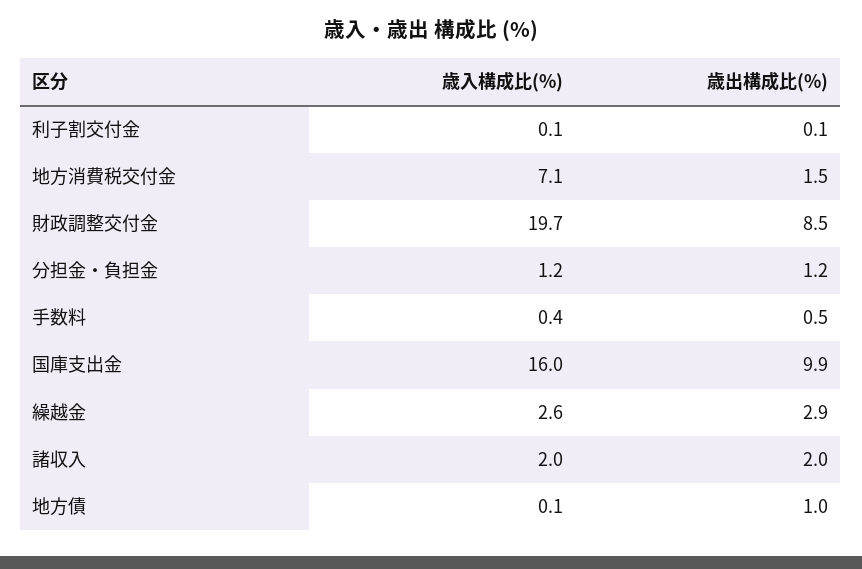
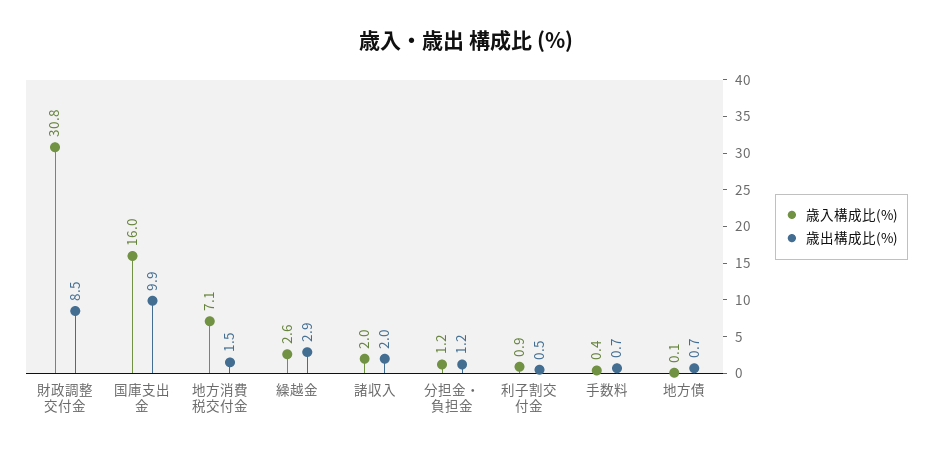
歳入構成比(%), 利子割交付金: 0.1 -> 0.9
歳出構成比(%), 利子割交付金: 0.1 -> 0.5
歳入構成比(%), 財政調整交付金: 19.7 -> 30.8
歳出構成比(%), 手数料: 0.5 -> 0.7
歳出構成比(%), 地方債: 1 -> 0.7

